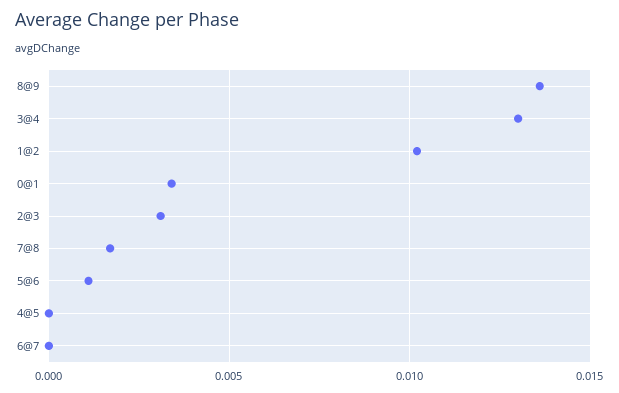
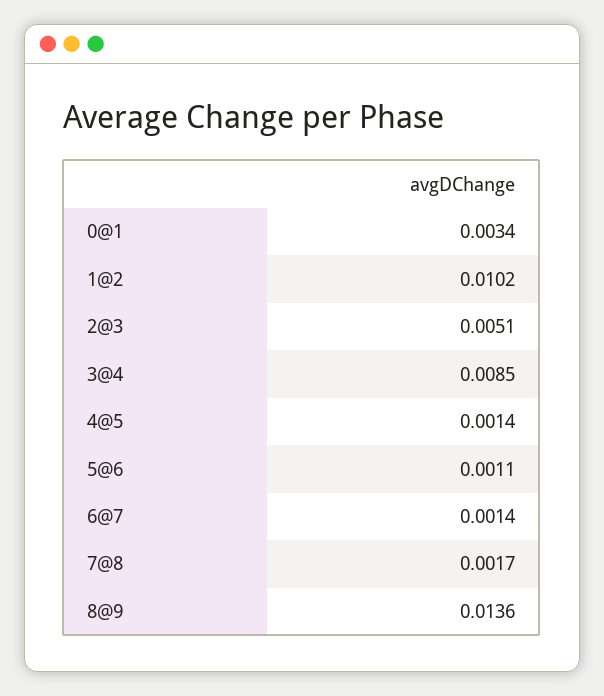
3@4: 0.013 -> 0.0085
2@3: 0.003 -> 0.0051
4@5: 0 -> 0.0014
6@7: 0 -> 0.0014

